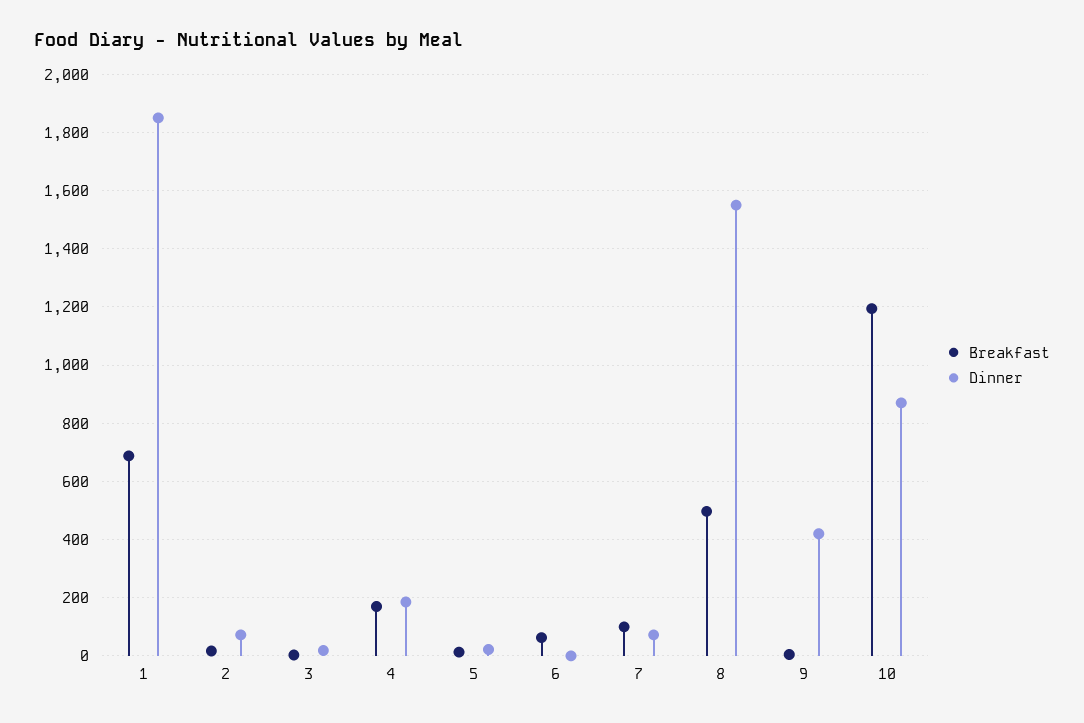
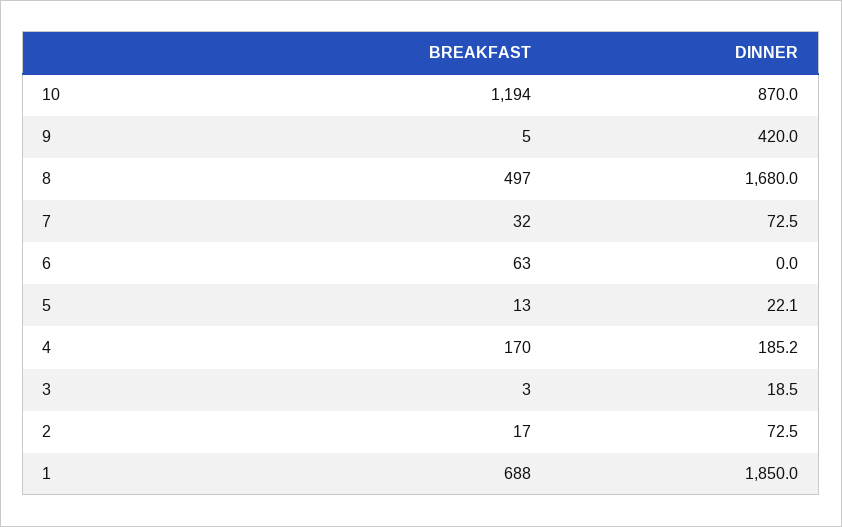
Breakfast, 7: 100 -> 32
Dinner, 8: 1550 -> 1680

